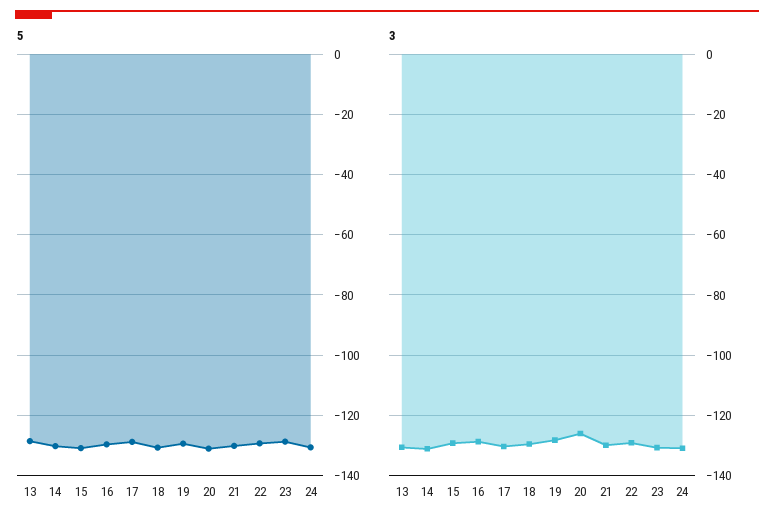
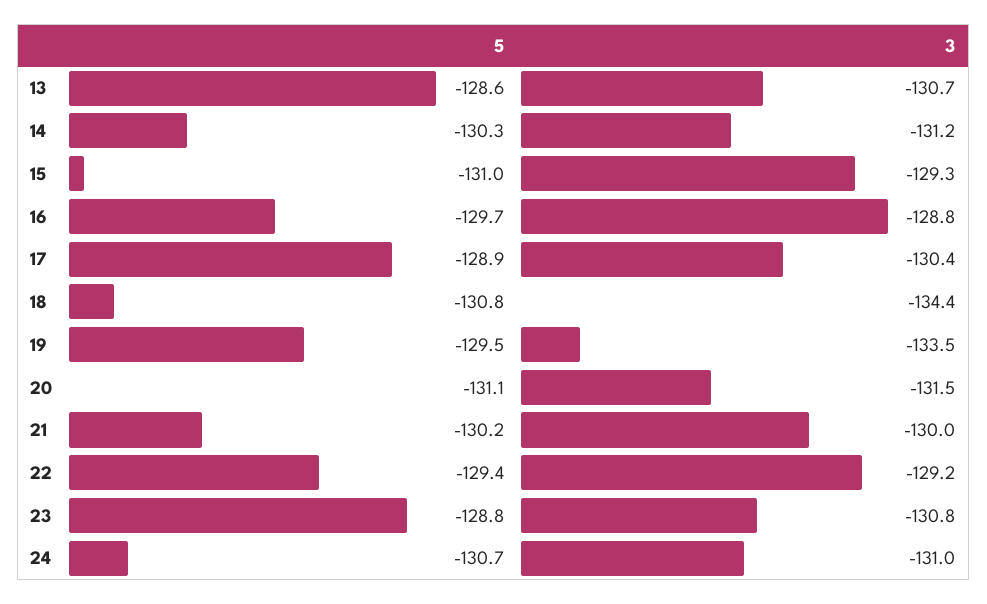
3, 18: -130 -> -134.4
3, 19: -128 -> -133.5
3, 20: -126 -> -131.5

